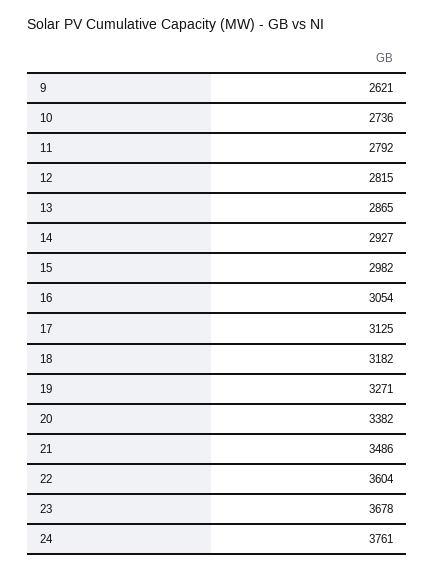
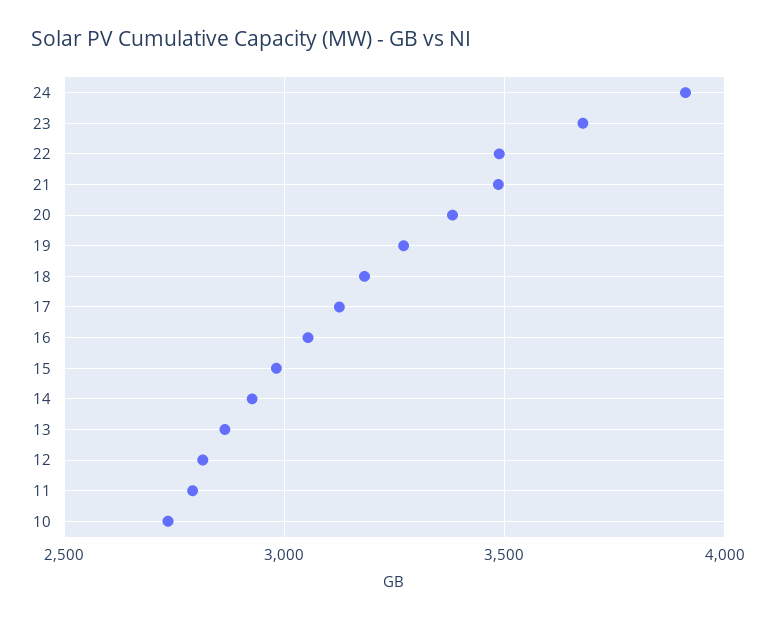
9: 2621 -> none
22: 3604 -> 3500
24: 3761 -> 3900

